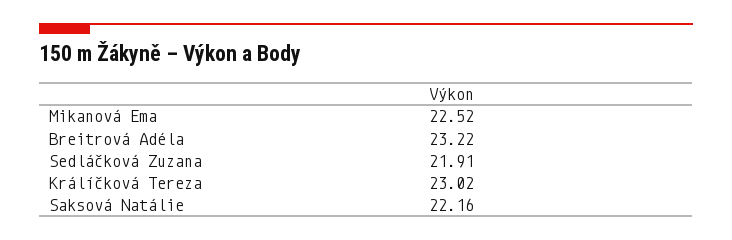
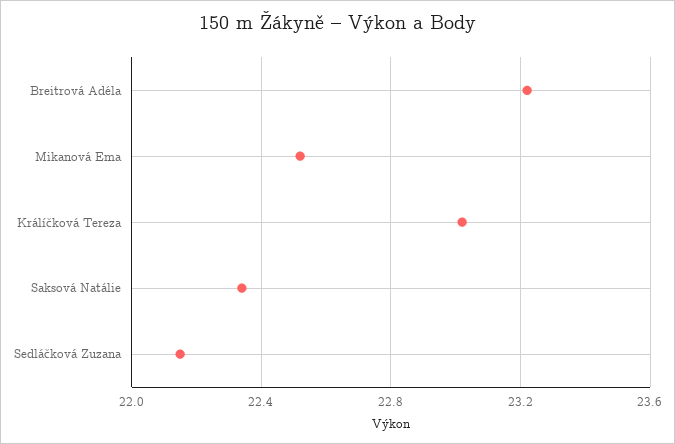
Sedláčková Zuzana: 21.91 -> 22.15
Saksová Natálie: 22.16 -> 22.35

